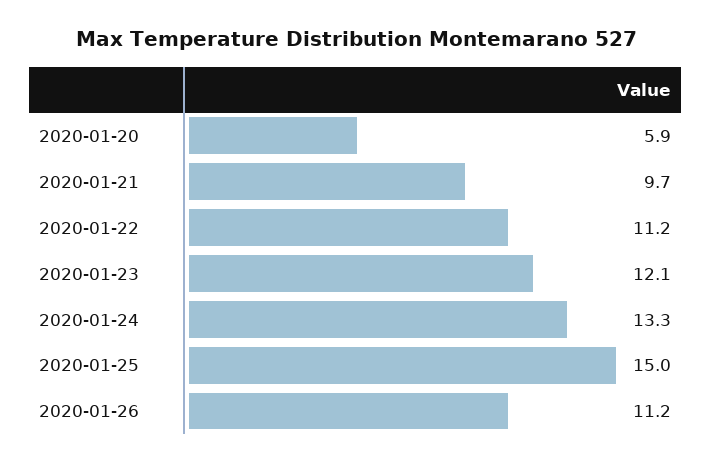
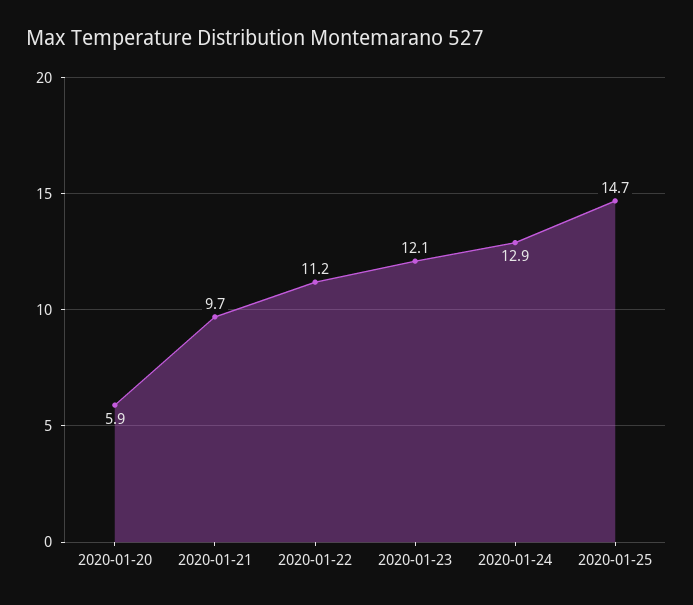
2020-01-24: 13.3 -> 12.9
2020-01-25: 15 -> 14.7
2020-01-26: 11.2 -> none

